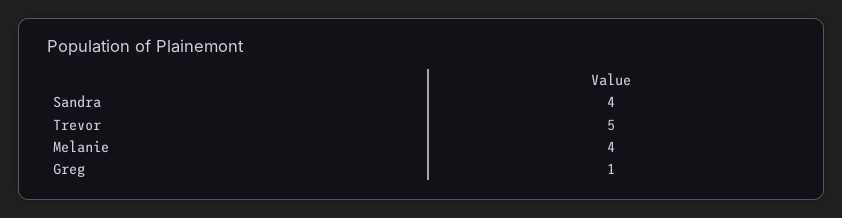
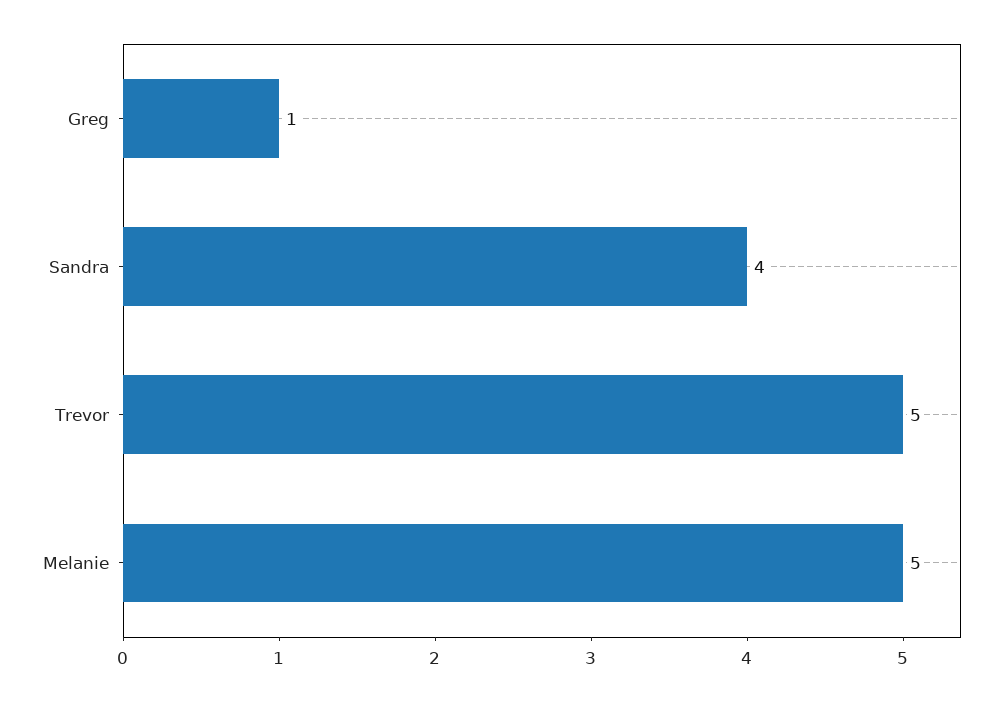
Melanie: 4 -> 5

